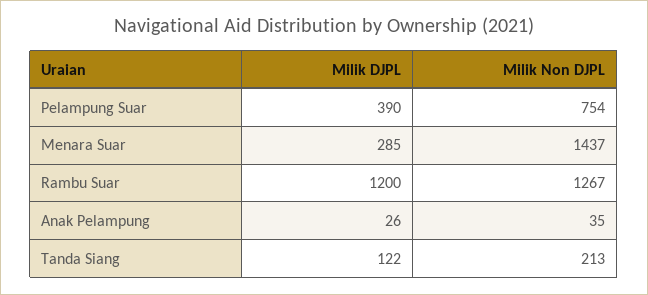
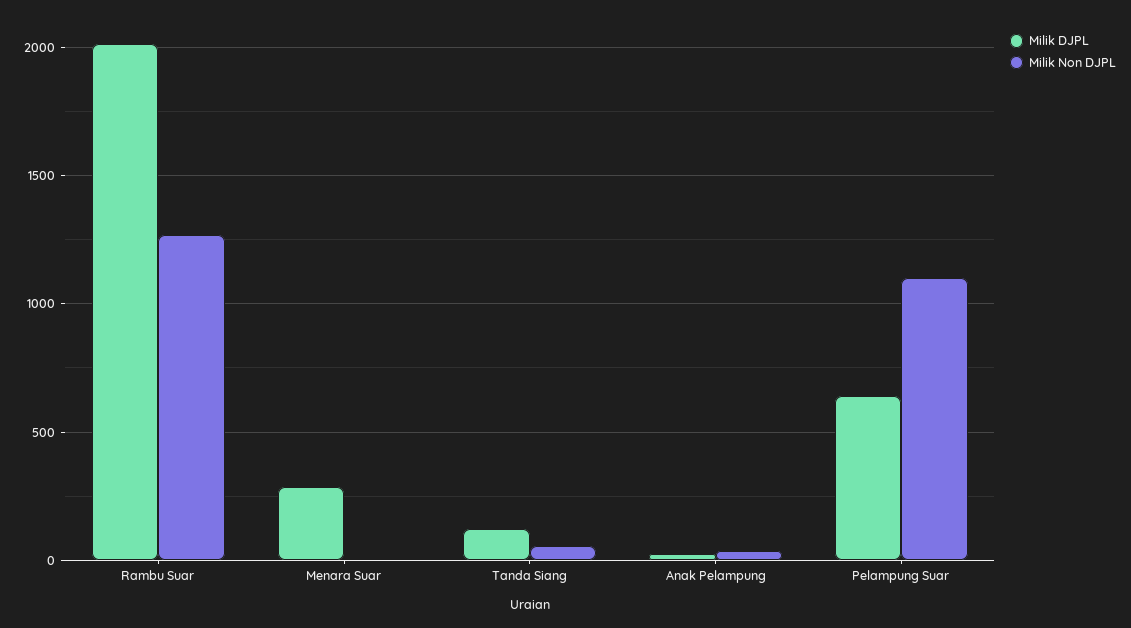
Milik DJPL, Pelampung Suar: 390 -> 650
Milik Non DJPL, Pelampung Suar: 754 -> 1100
Milik Non DJPL, Menara Suar: 1437 -> 0
Milik DJPL, Rambu Suar: 1200 -> 2000
Milik Non DJPL, Tanda Siang: 213 -> 50

